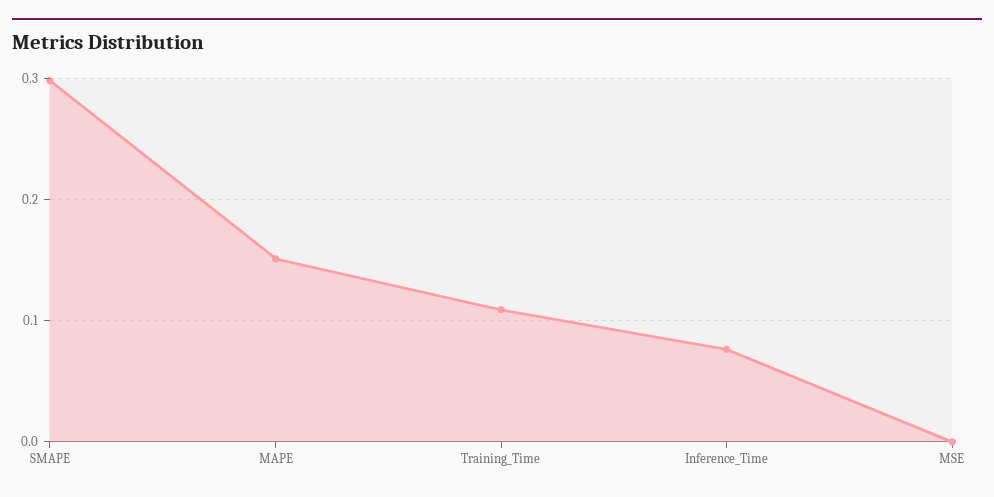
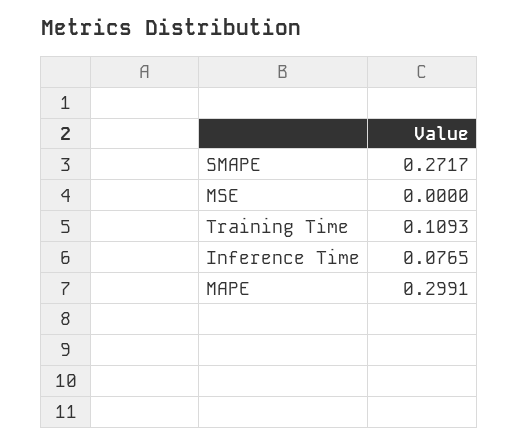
SMAPE: 0.3 -> 0.2717
MAPE: 0.15 -> 0.2991

